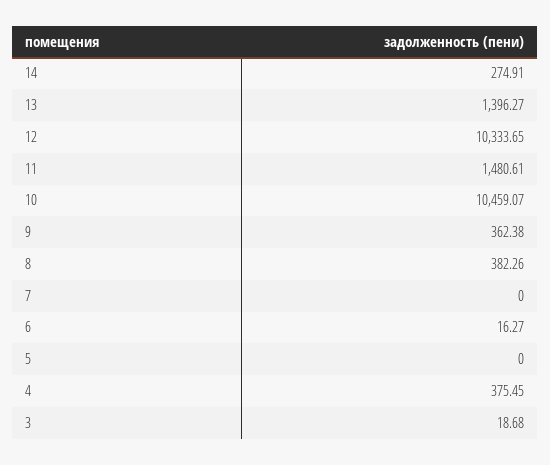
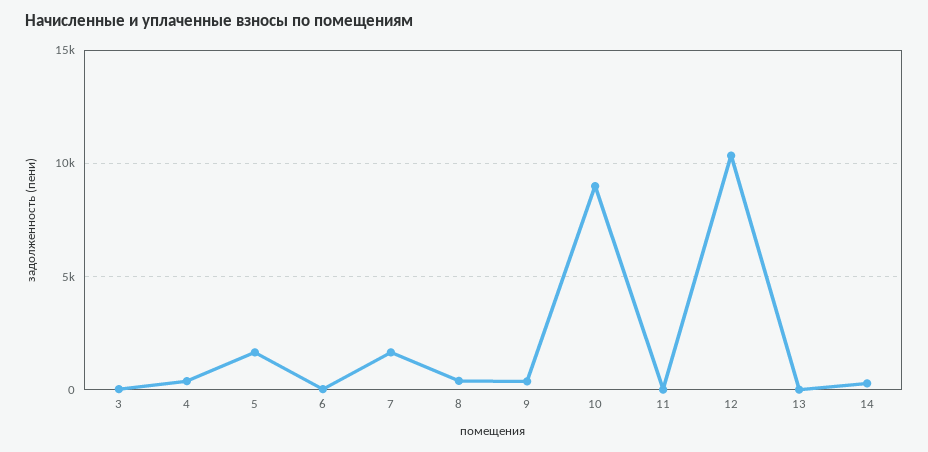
13: 1396.27 -> 0
11: 1480.61 -> 0
10: 10459.07 -> 9000
7: 0 -> 1500
5: 0 -> 1500

